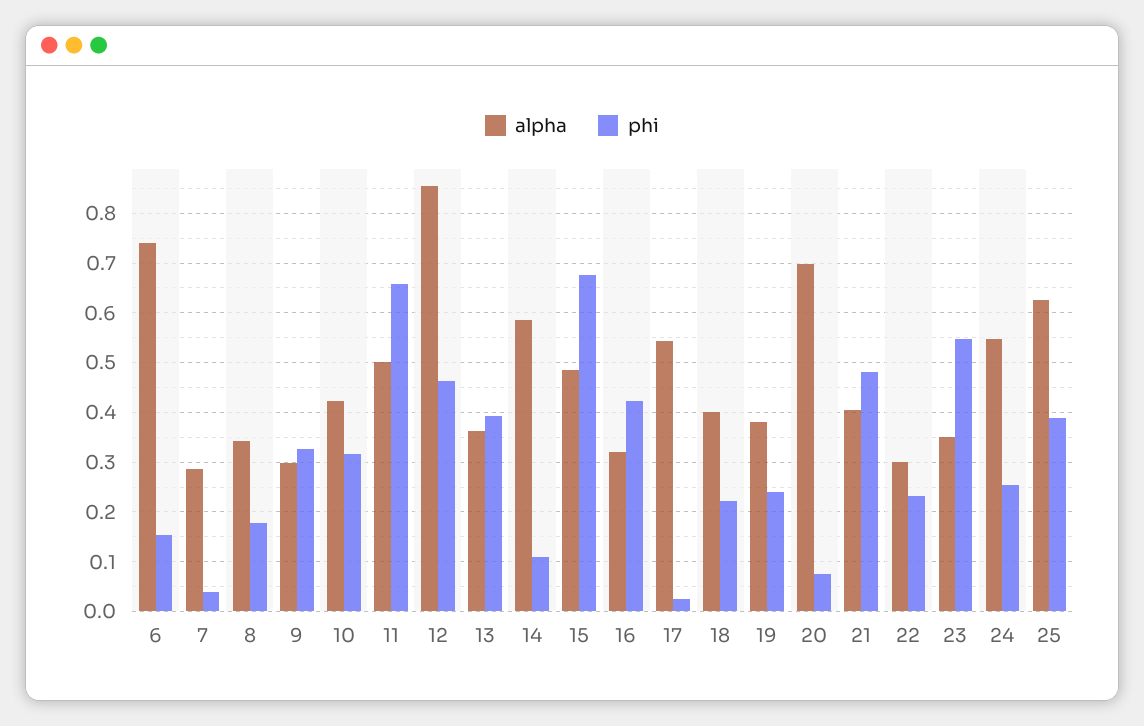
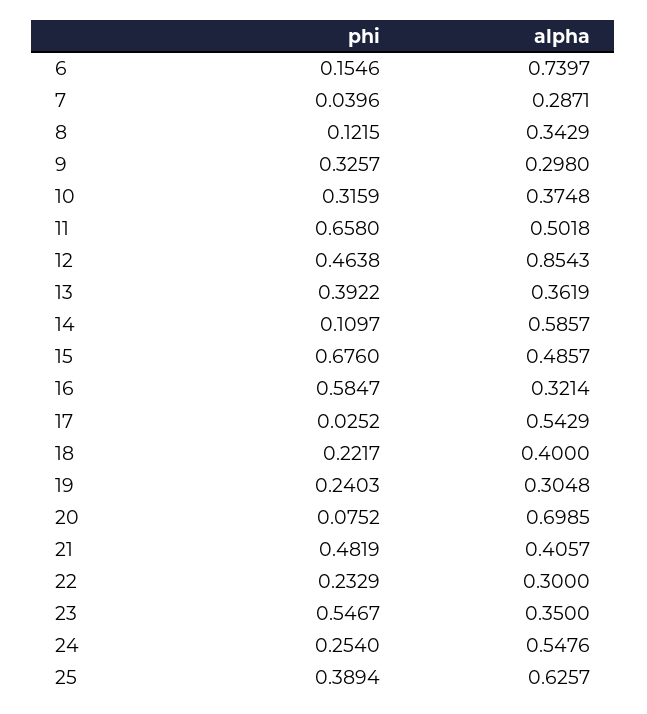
phi, 8: 0.18 -> 0.1215
alpha, 10: 0.42 -> 0.3748
phi, 16: 0.42 -> 0.5847
alpha, 19: 0.38 -> 0.3048

